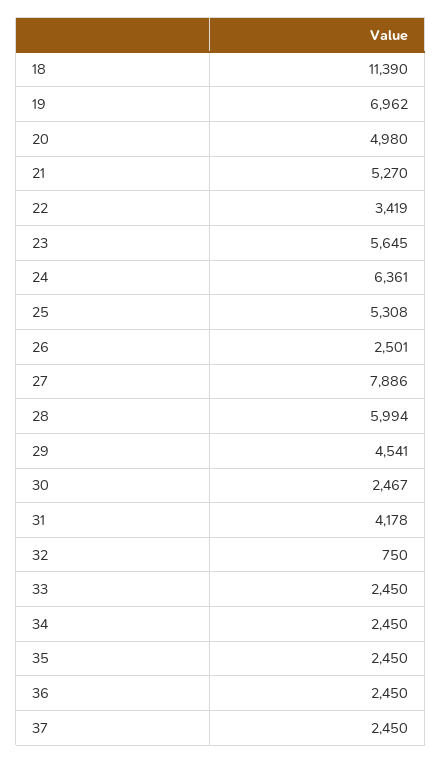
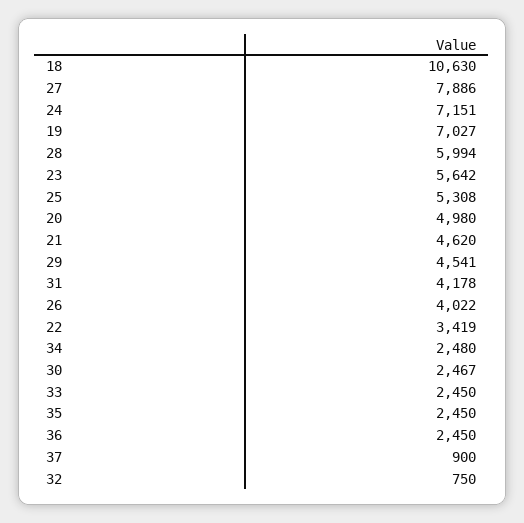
18: 11390 -> 10630
19: 6962 -> 7027
21: 5270 -> 4620
23: 5645 -> 5642
24: 6361 -> 7151
26: 2501 -> 4022
34: 2450 -> 2480
37: 2450 -> 900

